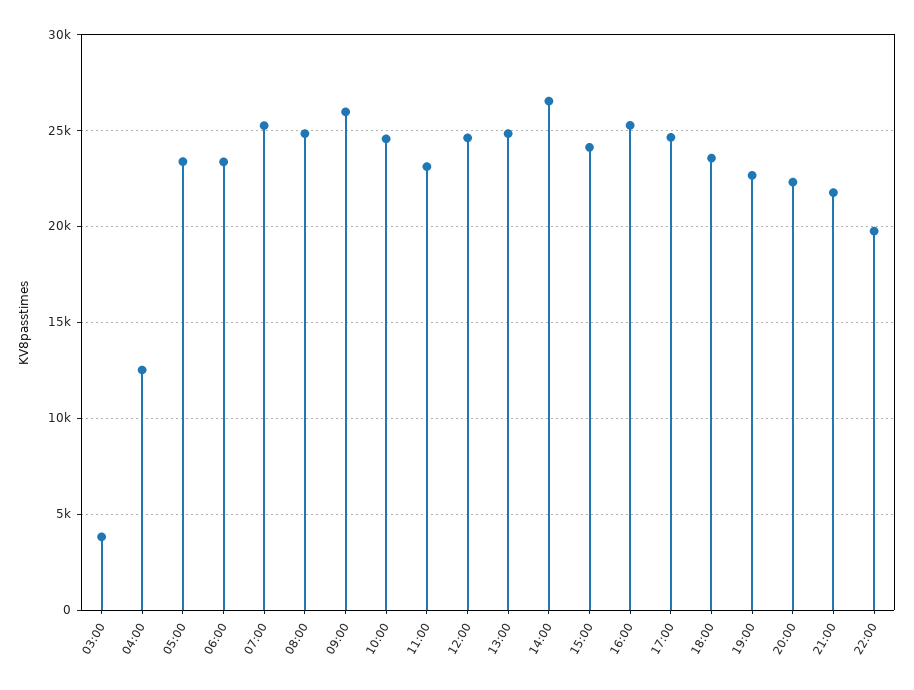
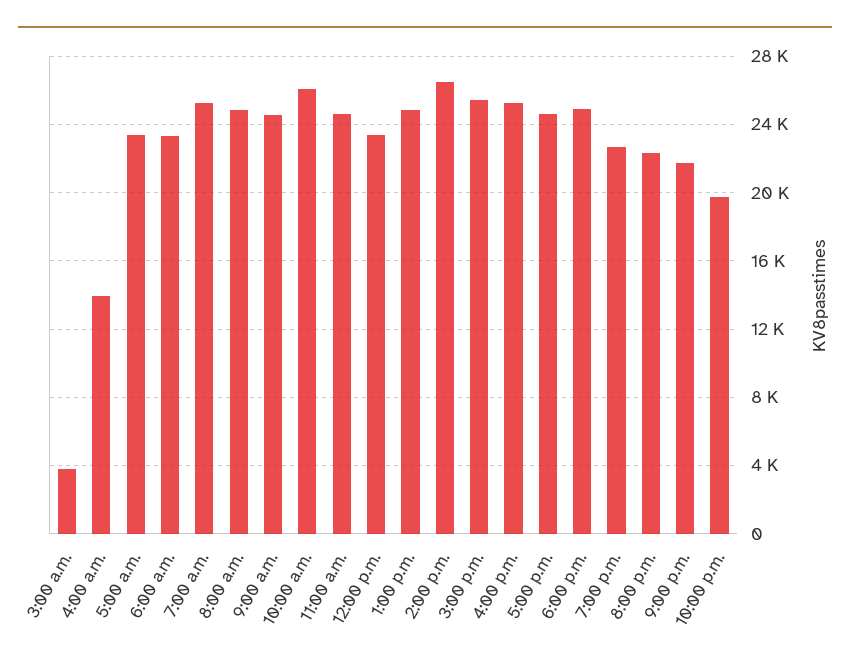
04:00: 12500 -> 14000
09:00: 26000 -> 24500
10:00: 24500 -> 26000
11:00: 23000 -> 24500
12:00: 24500 -> 23500
15:00: 24000 -> 25500
18:00: 23500 -> 25000

